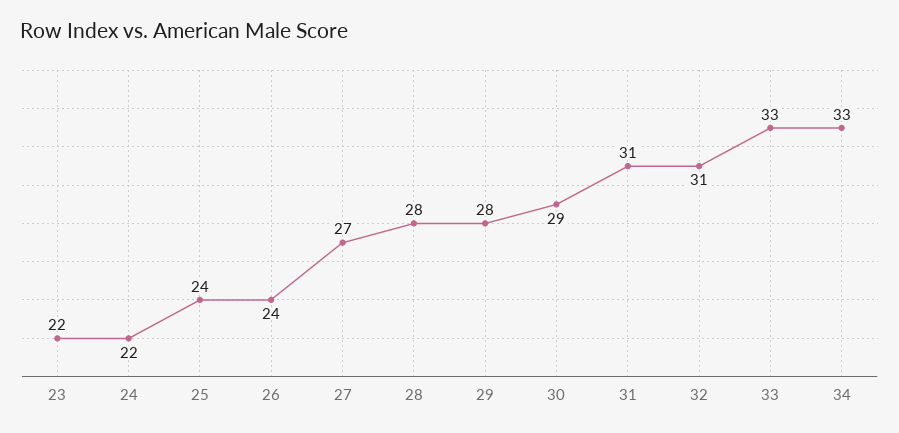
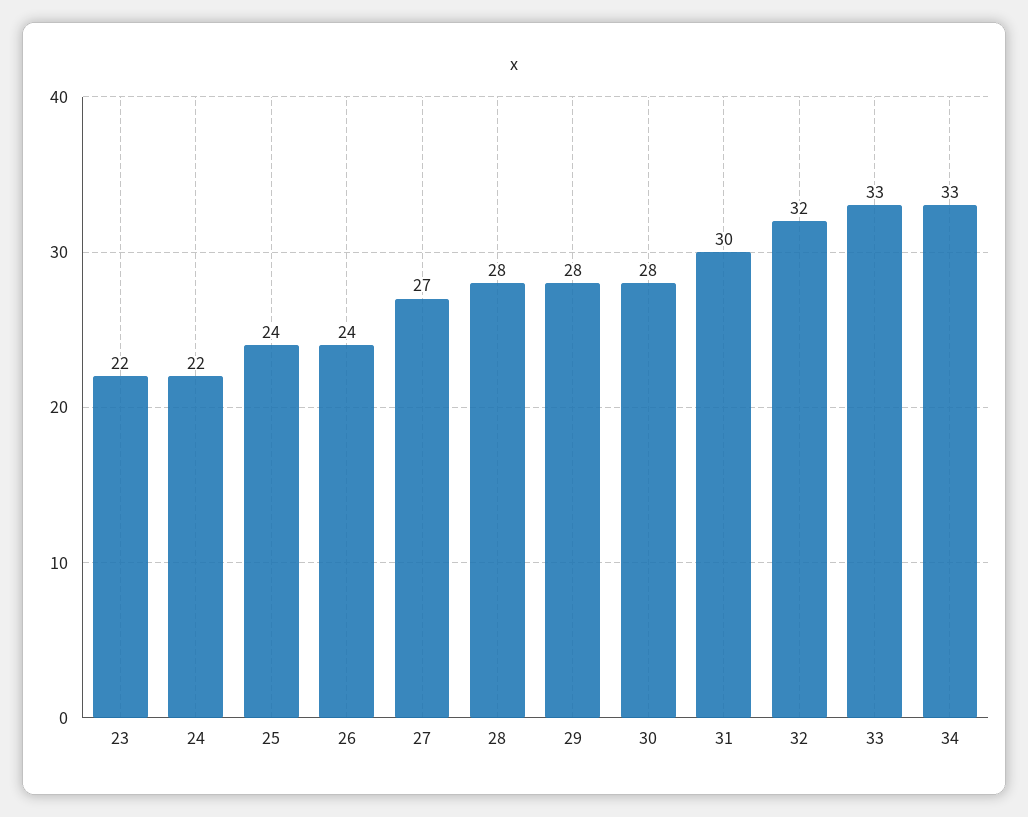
30: 29 -> 28
31: 31 -> 30
32: 31 -> 32

